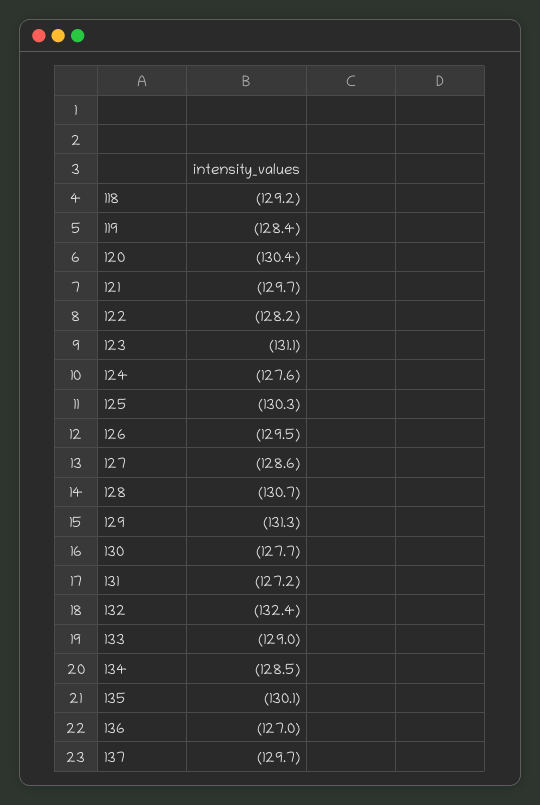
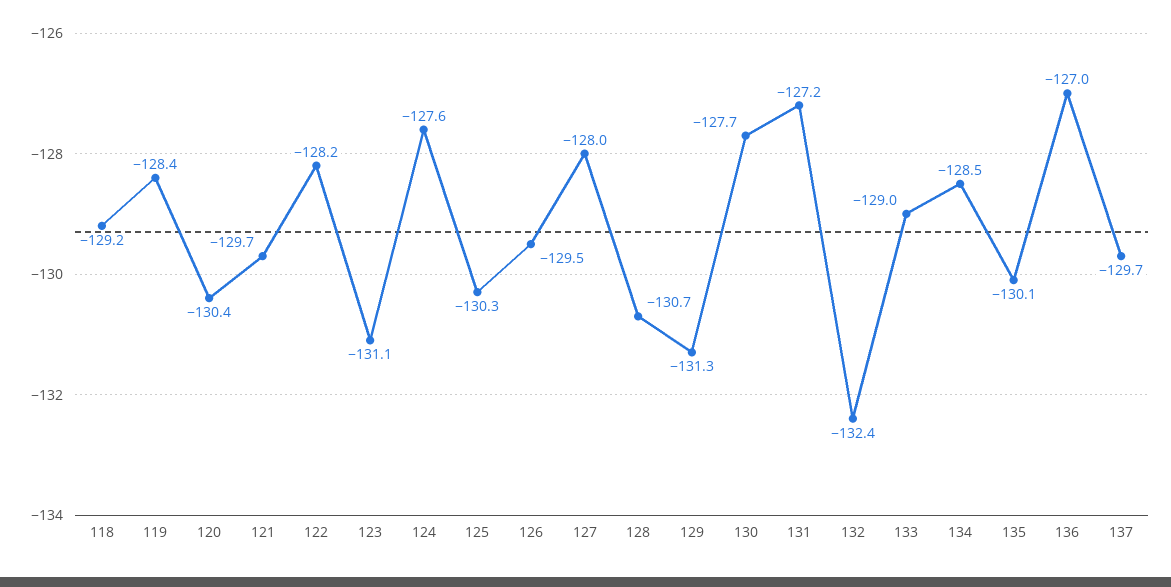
127: -128.6 -> -128

